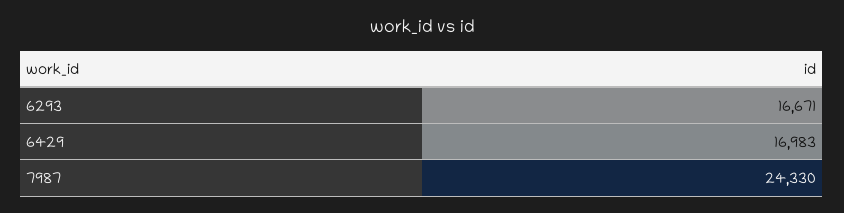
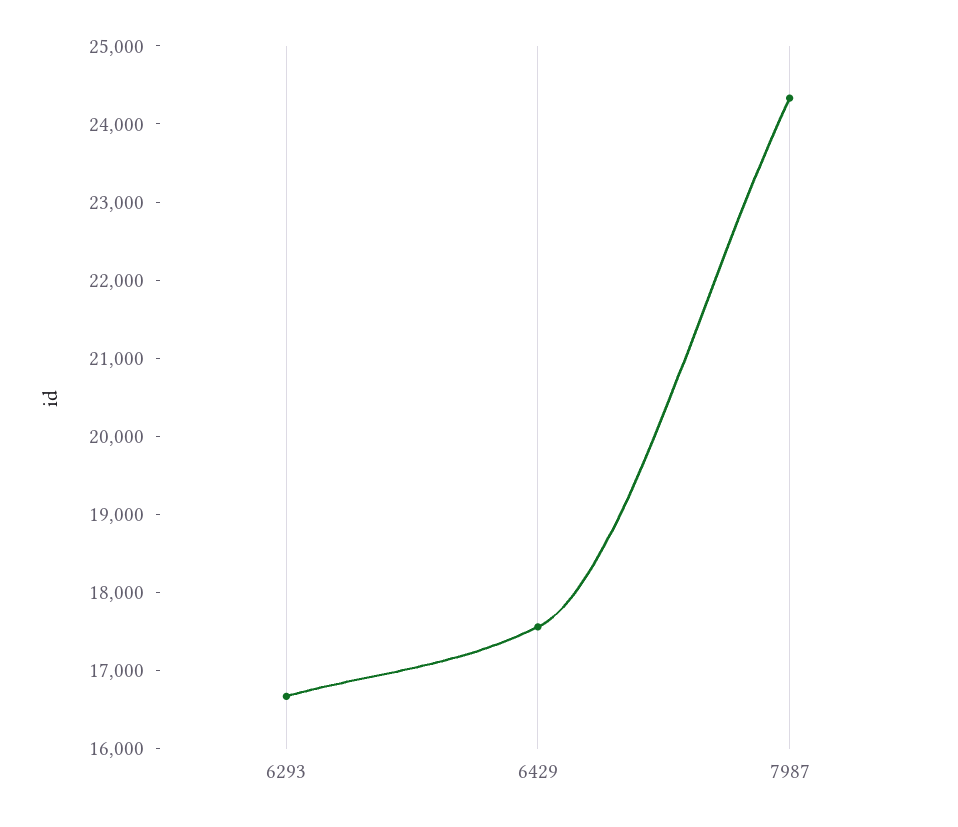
6429: 16983 -> 17600

